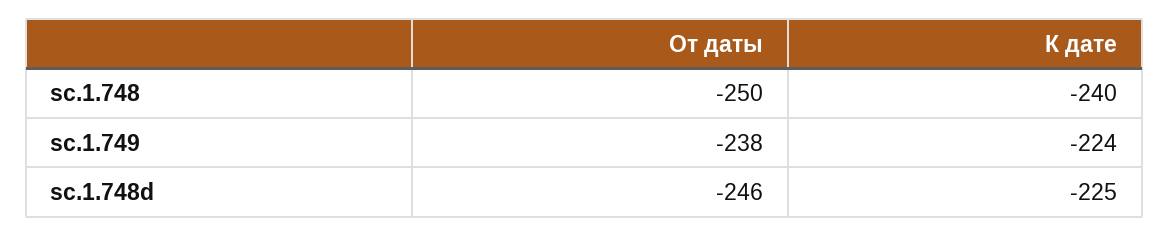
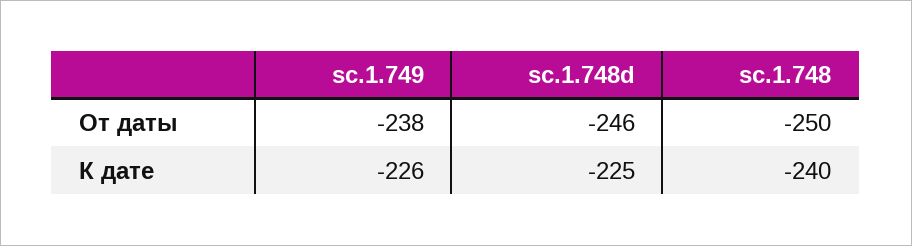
К дате, sc.1.749: -224 -> -226

